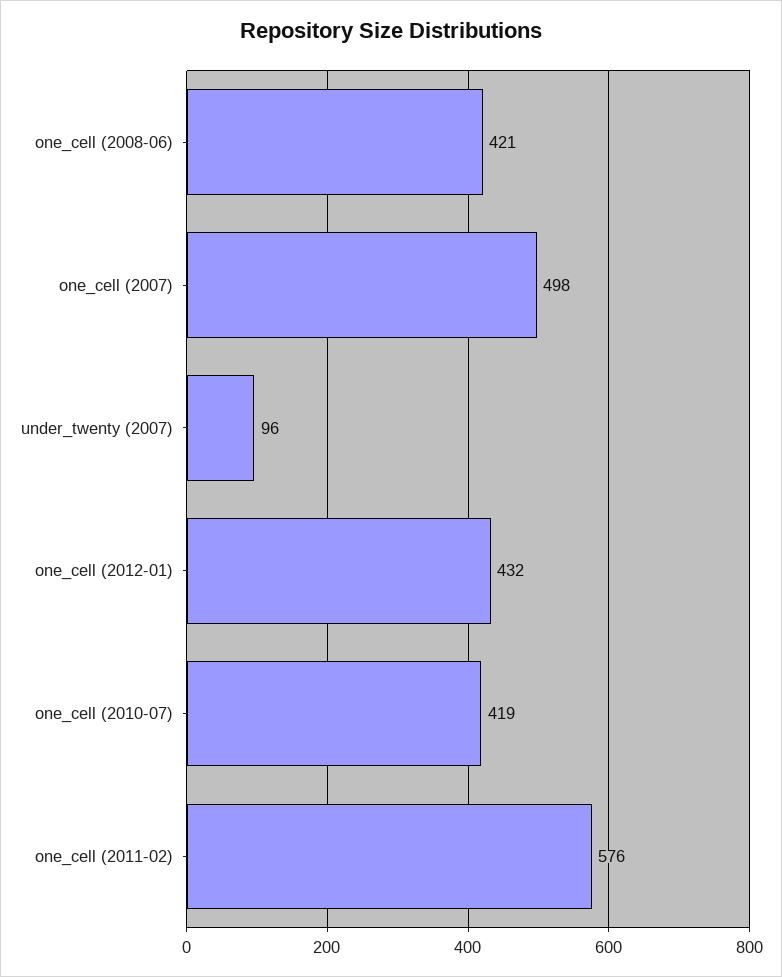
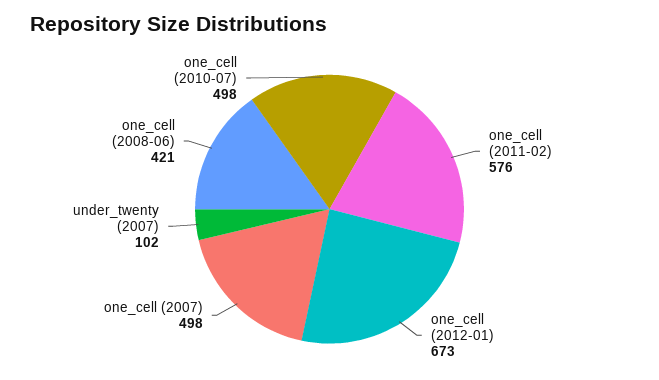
under_twenty (2007): 96 -> 102
one_cell (2012-01): 432 -> 673
one_cell (2010-07): 419 -> 498

